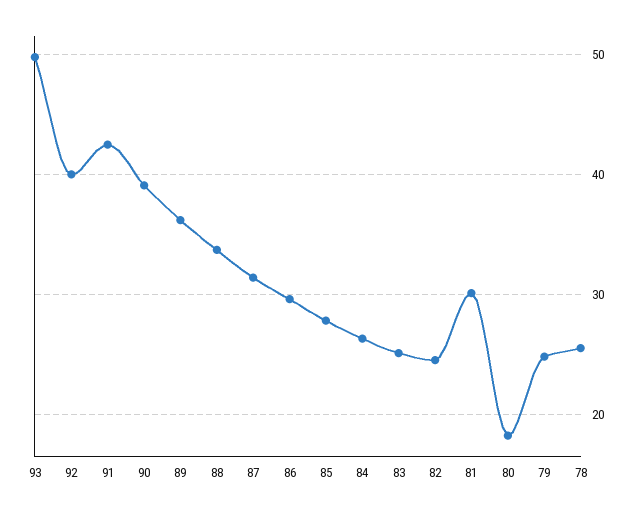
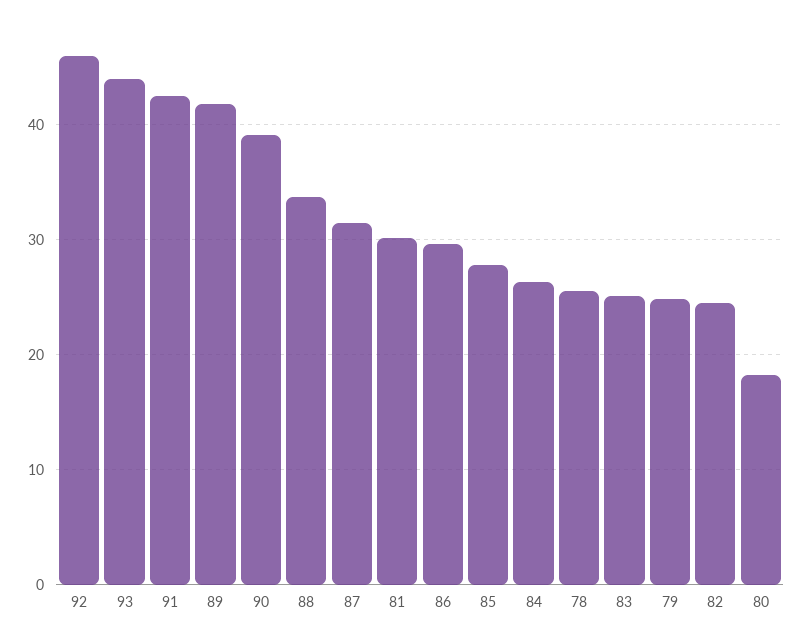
93: 50 -> 44
92: 40 -> 46
89: 36 -> 42

